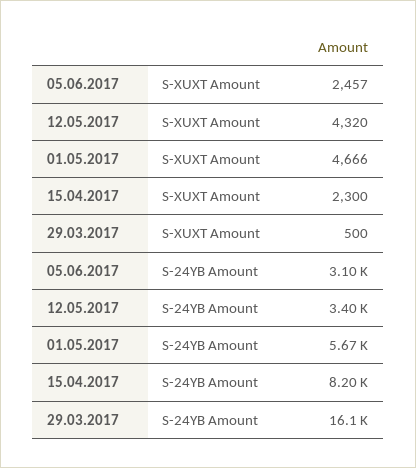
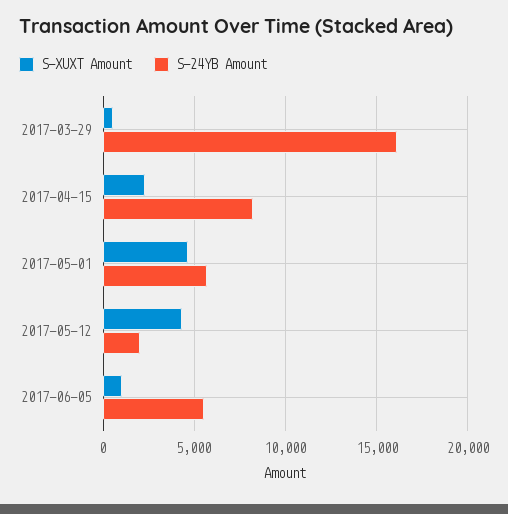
S-XUXT Amount, 05.06.2017: 2457 -> 1000
S-24YB Amount, 05.06.2017: 3100 -> 5500
S-24YB Amount, 12.05.2017: 3400 -> 2000

